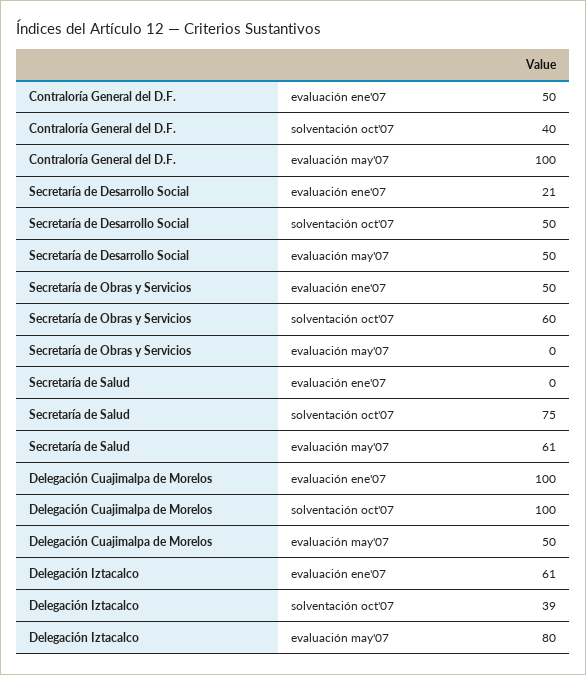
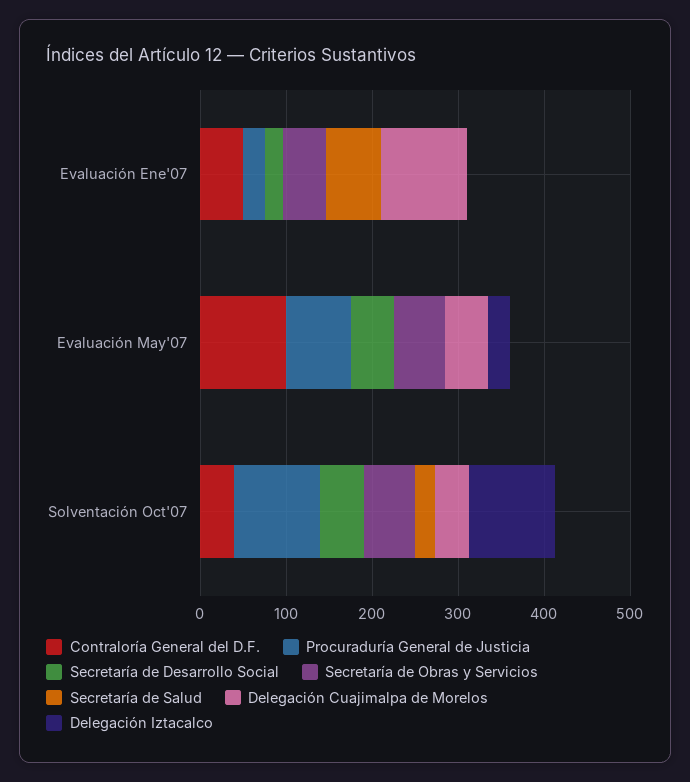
Secretaría de Obras y Servicios, evaluación may'07: 0 -> 60
Secretaría de Salud, evaluación ene'07: 0 -> 60
Secretaría de Salud, solventación oct'07: 75 -> 20
Secretaría de Salud, evaluación may'07: 61 -> 0
Delegación Cuajimalpa de Morelos, solventación oct'07: 100 -> 40
Delegación Iztacalco, evaluación ene'07: 61 -> 0
Delegación Iztacalco, solventación oct'07: 39 -> 100
Delegación Iztacalco, evaluación may'07: 80 -> 20
Procuraduría General de Justicia, evaluación ene'07: none -> 20
Procuraduría General de Justicia, evaluación may'07: none -> 80
Procuraduría General de Justicia, solventación oct'07: none -> 100

